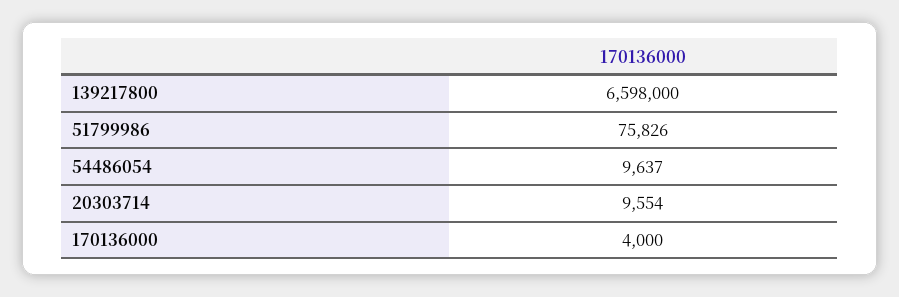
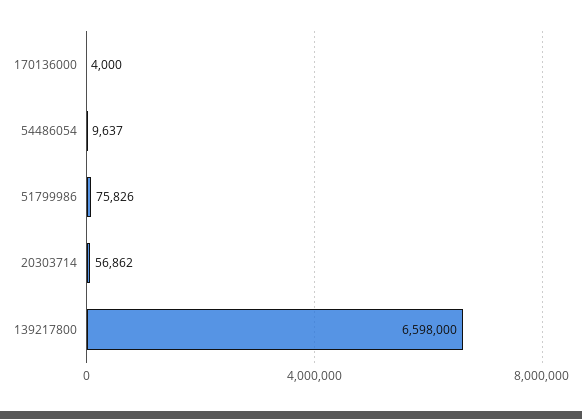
20303714: 9554 -> 56862

